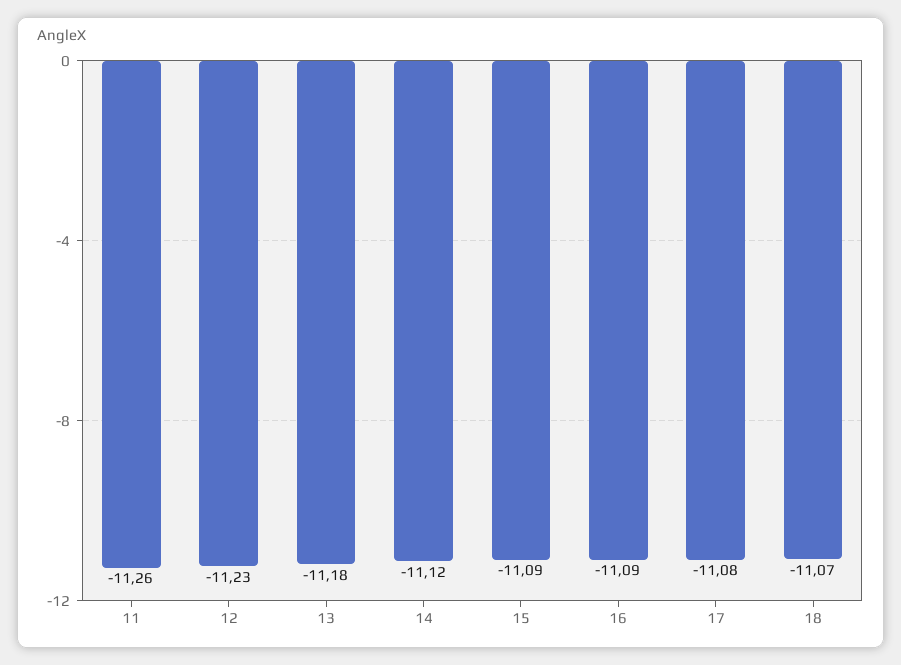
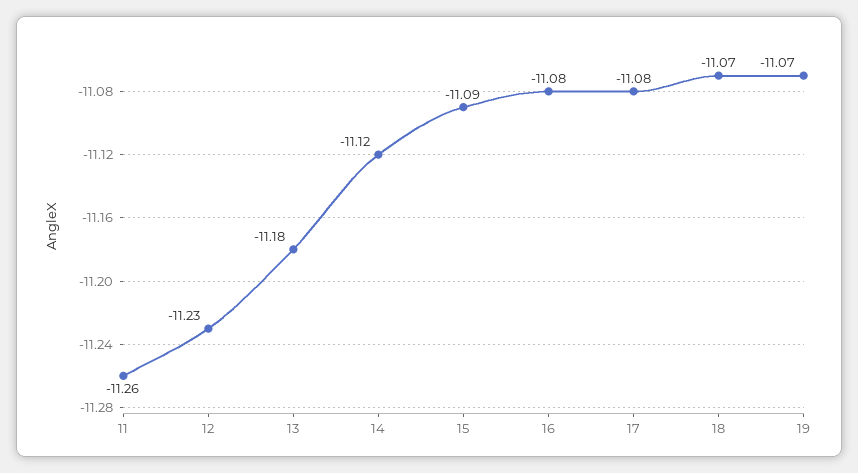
16: -11.09 -> -11.08
19: none -> -11.07

